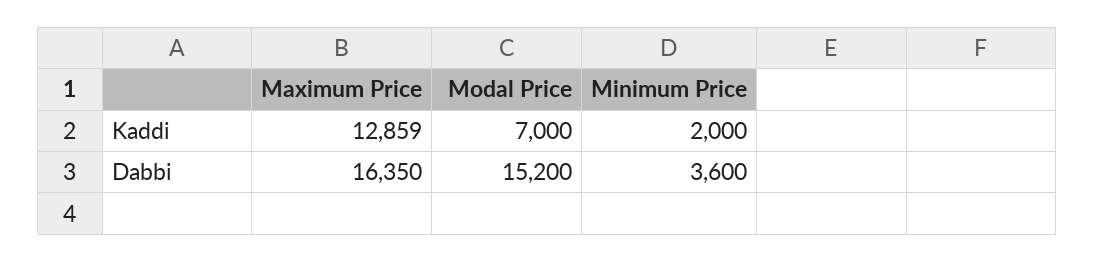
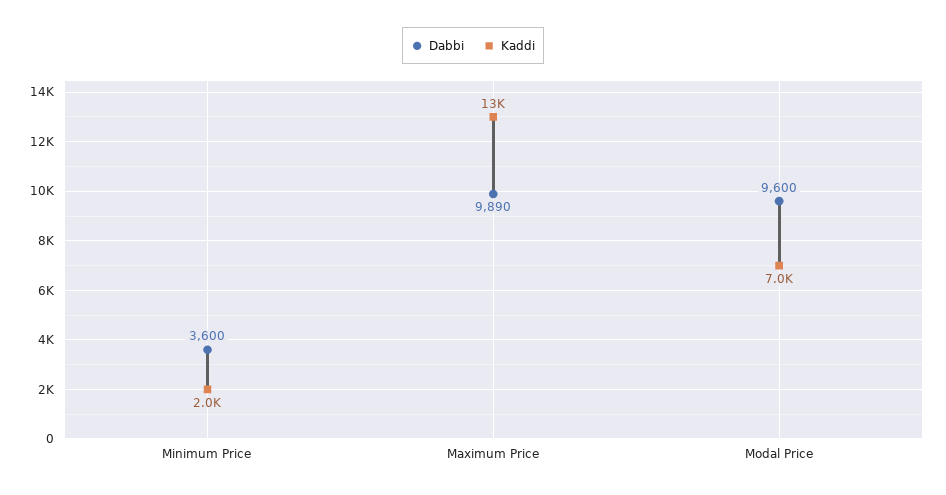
Dabbi, Maximum Price: 16350 -> 9890
Dabbi, Modal Price: 15200 -> 9600

